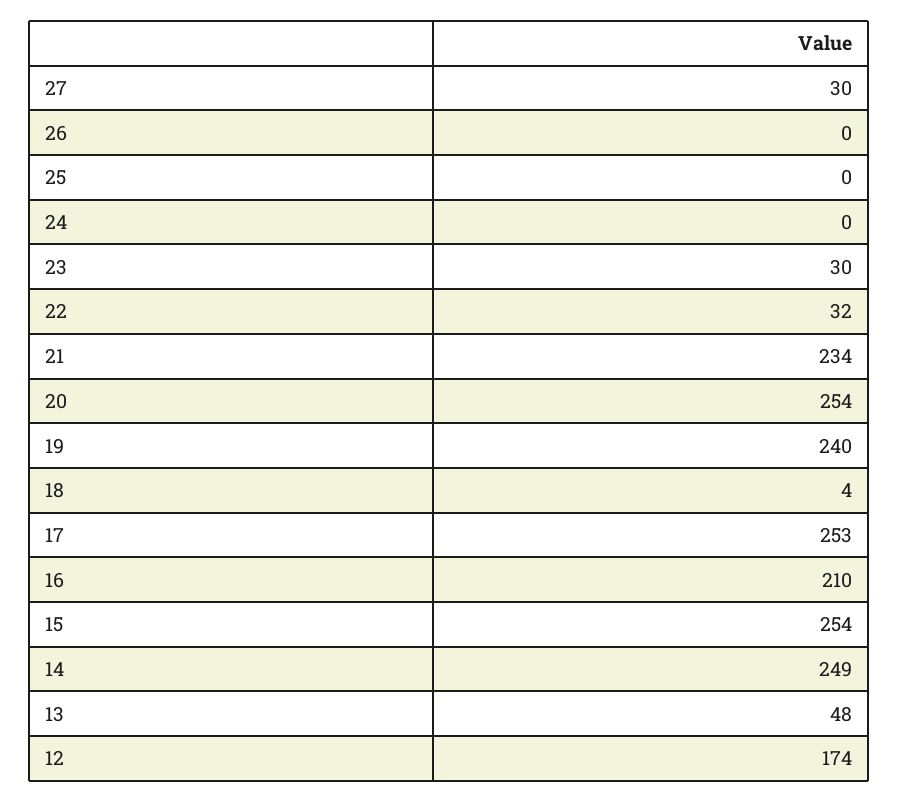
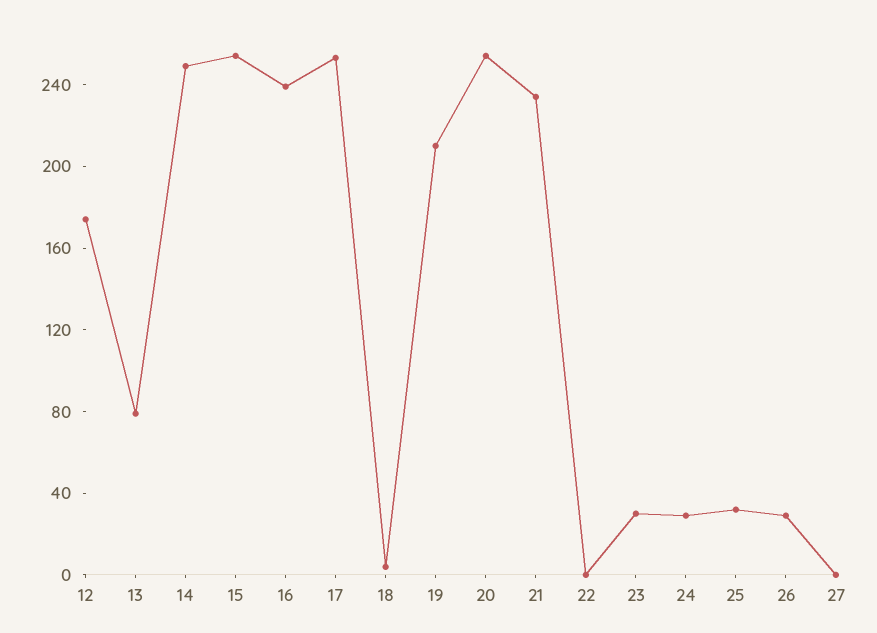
27: 30 -> 0
26: 0 -> 30
25: 0 -> 30
24: 0 -> 30
22: 32 -> 0
19: 240 -> 210
16: 210 -> 240
13: 48 -> 80

